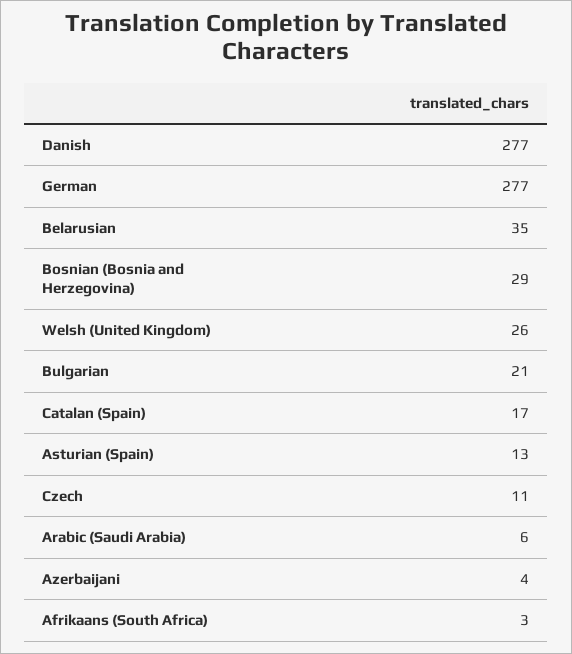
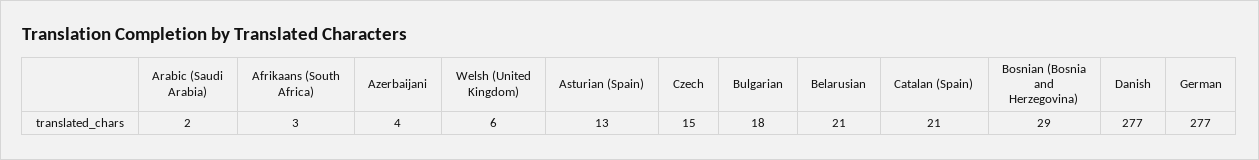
Belarusian: 35 -> 21
Welsh (United Kingdom): 26 -> 6
Bulgarian: 21 -> 18
Catalan (Spain): 17 -> 21
Czech: 11 -> 15
Arabic (Saudi Arabia): 6 -> 2

